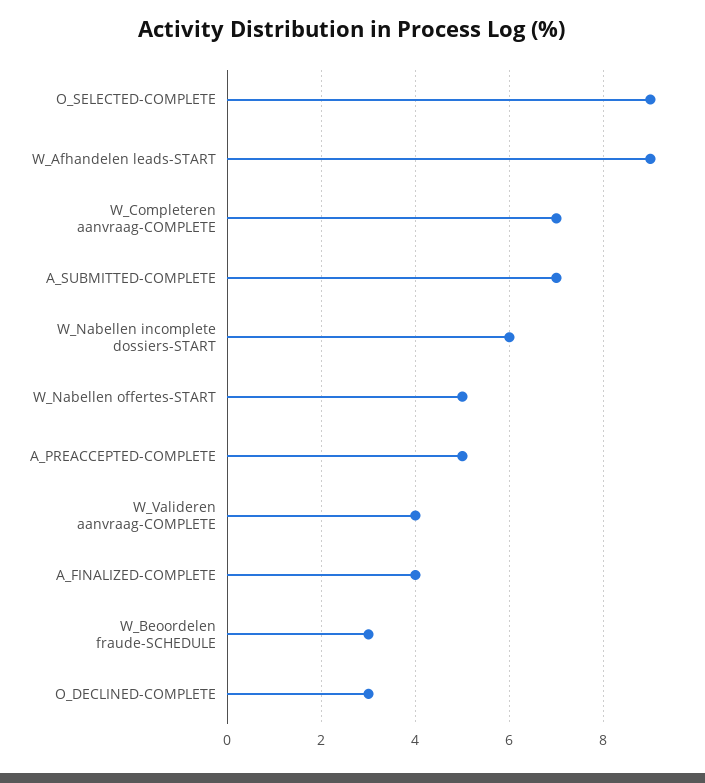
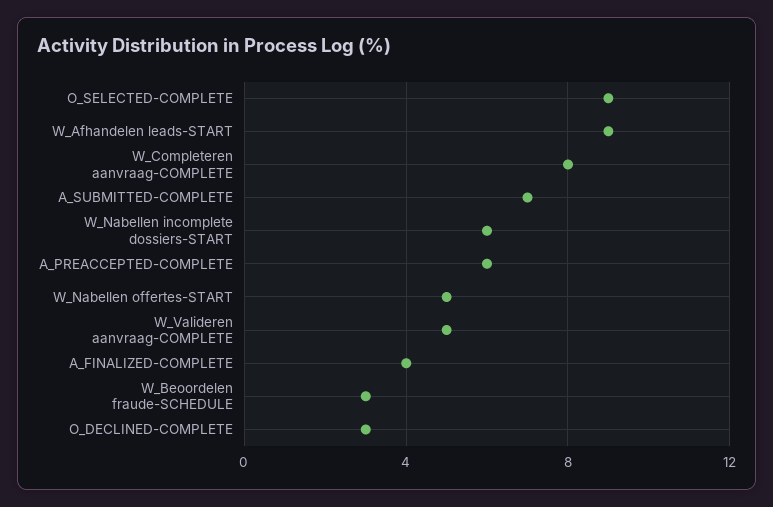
W_Completeren aanvraag-COMPLETE: 7 -> 8
A_PREACCEPTED-COMPLETE: 5 -> 6
W_Valideren aanvraag-COMPLETE: 4 -> 5

